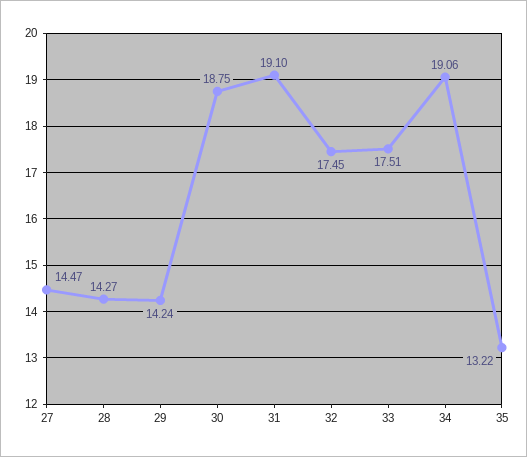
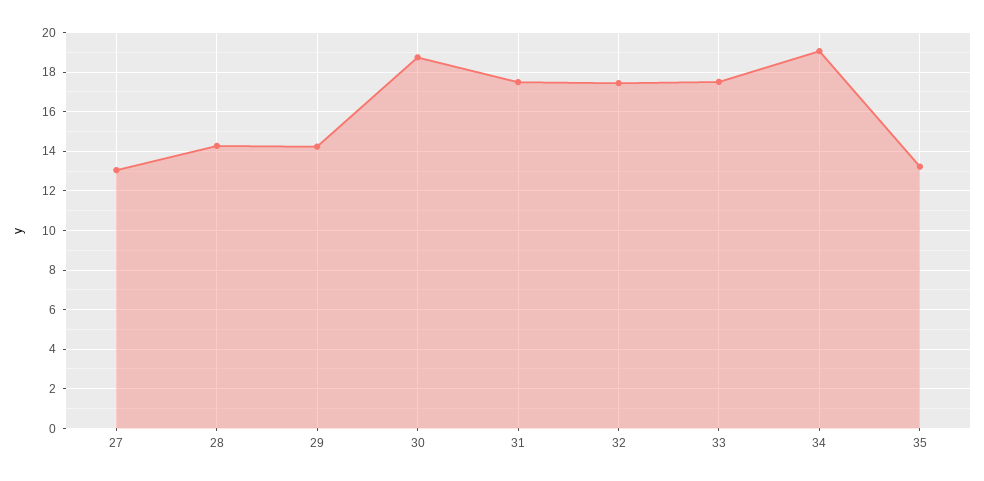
27: 14.47 -> 13
31: 19.1 -> 17.5

